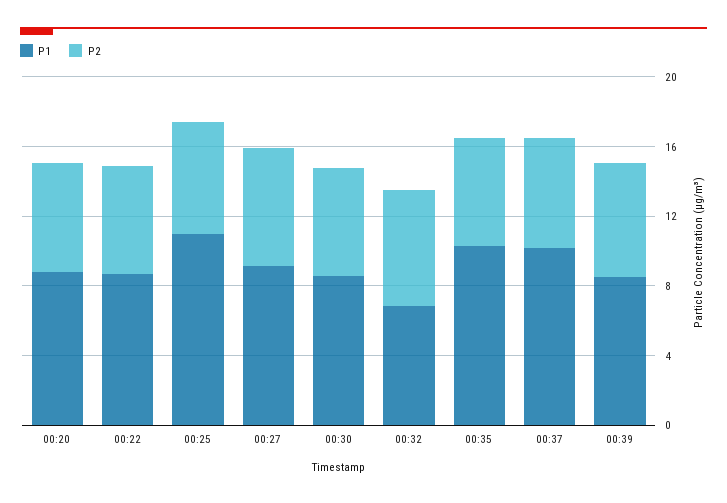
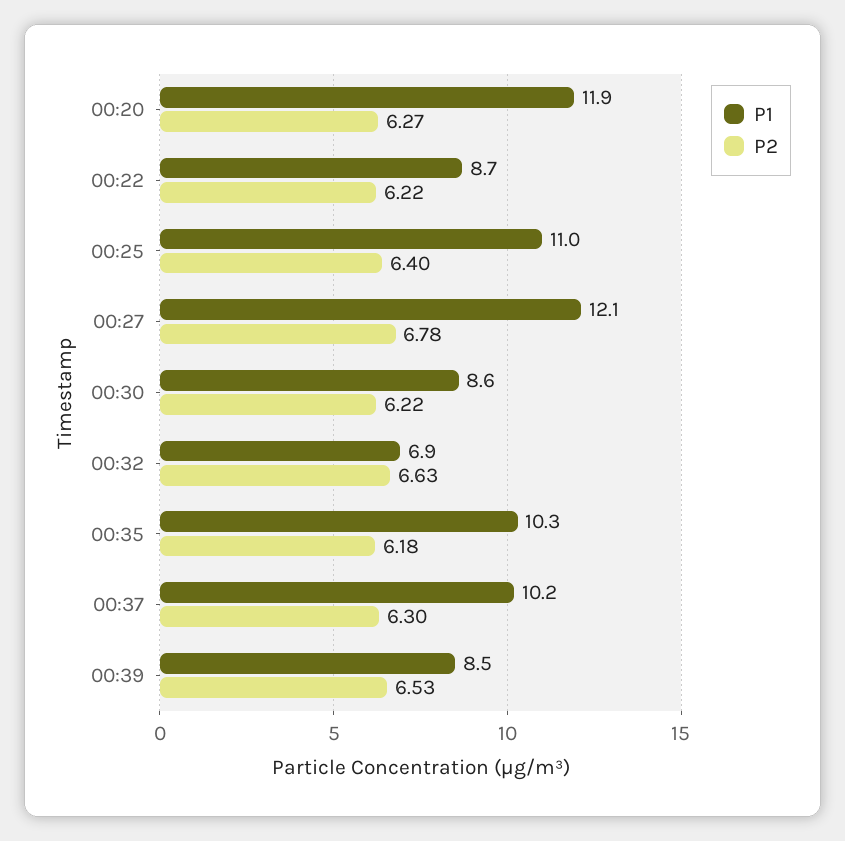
P1, 00:20: 9 -> 11.9
P1, 00:27: 9 -> 12.1

